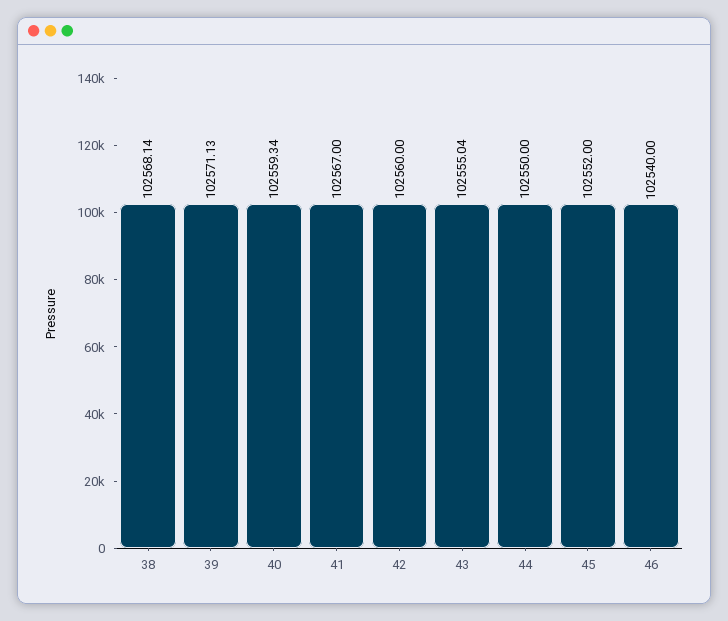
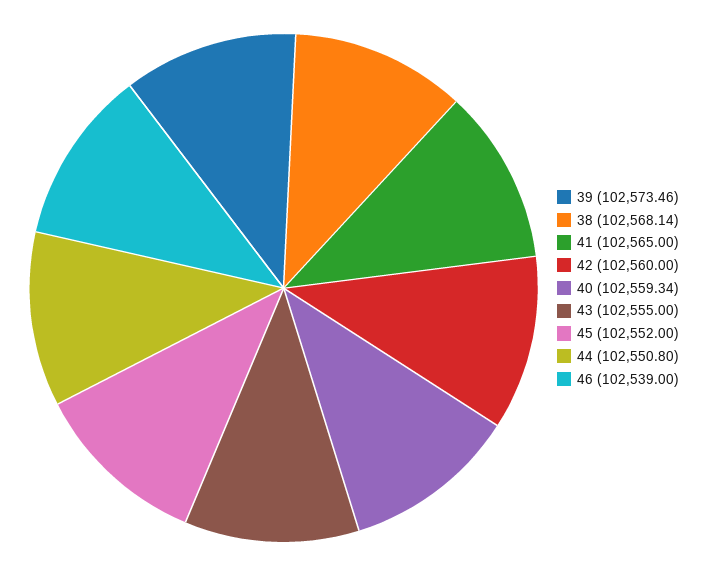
39: 102571.13 -> 102573.46
41: 102567 -> 102565
43: 102555.04 -> 102555
44: 102550 -> 102550.8
46: 102540 -> 102539

